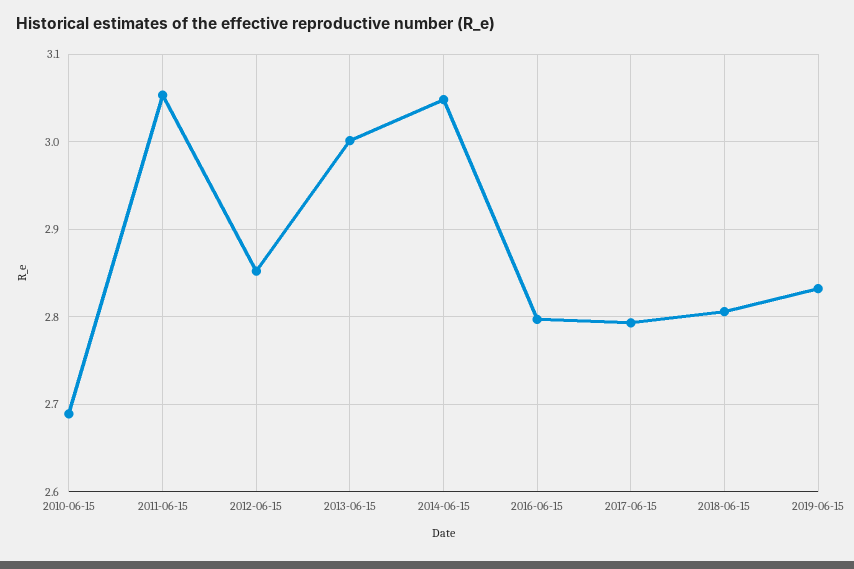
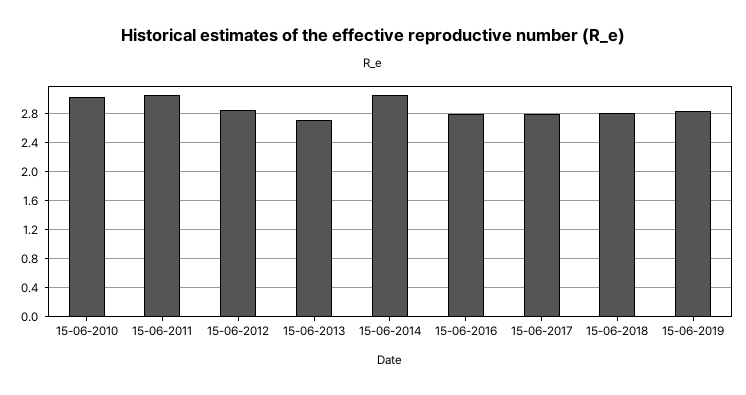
2010-06-15: 2.69 -> 3
2013-06-15: 3 -> 2.7

